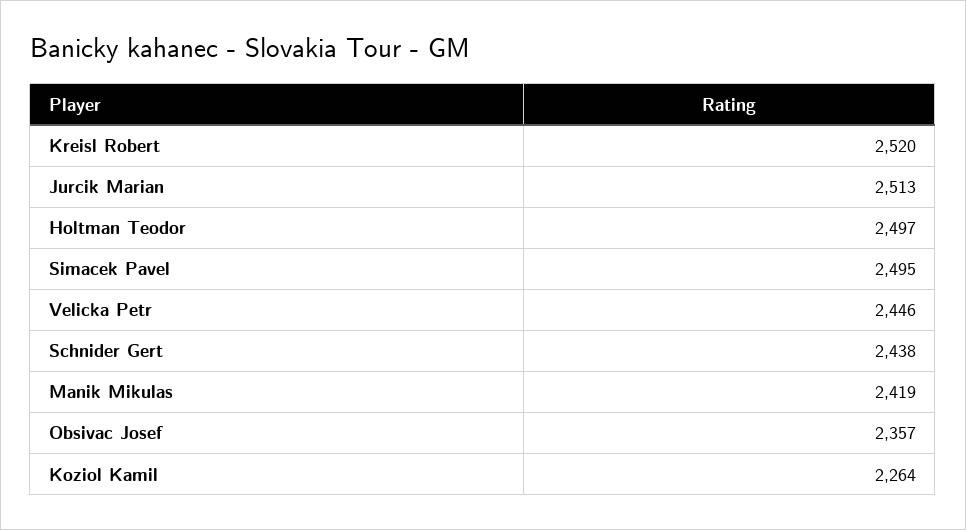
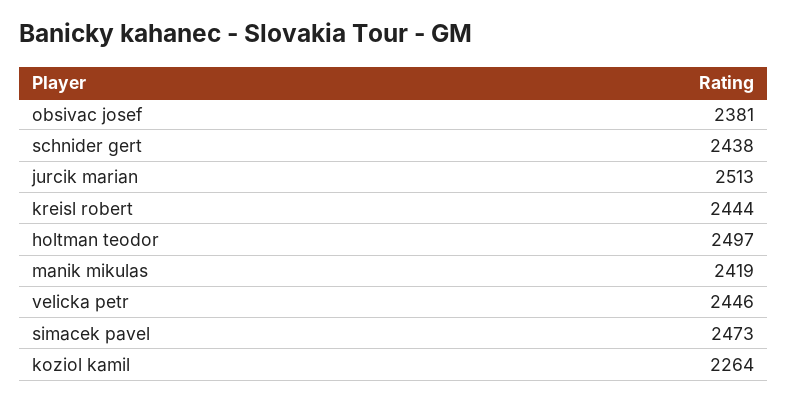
Kreisl Robert: 2520 -> 2444
Simacek Pavel: 2495 -> 2473
Obsivac Josef: 2357 -> 2381

